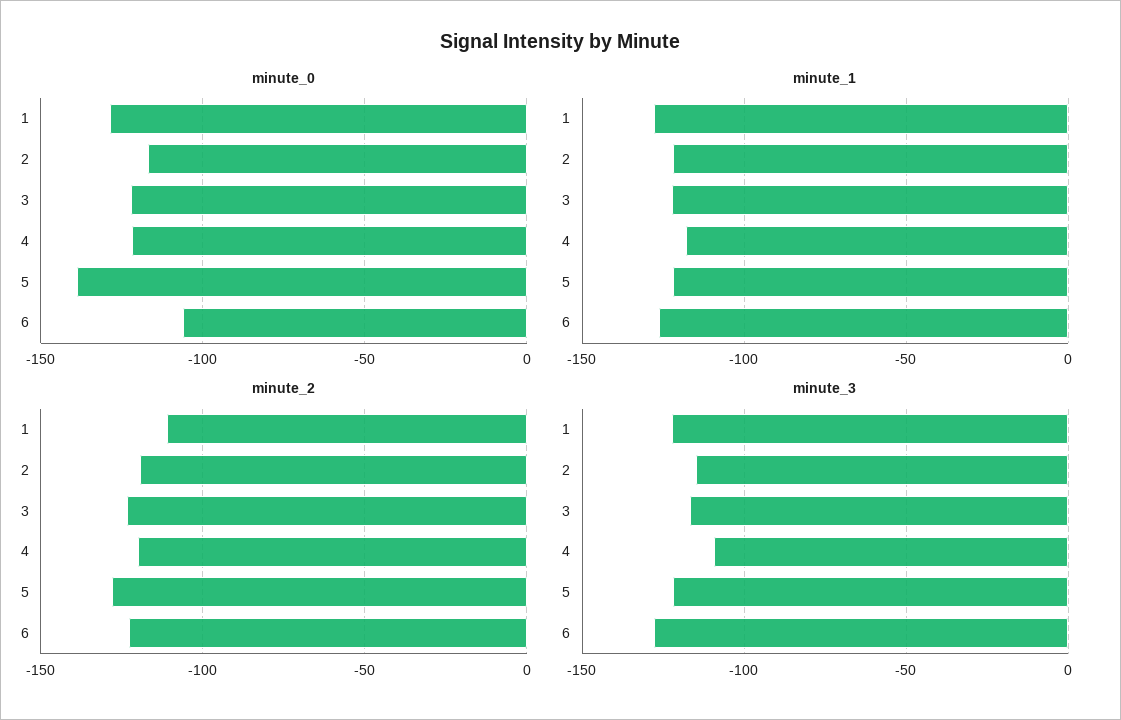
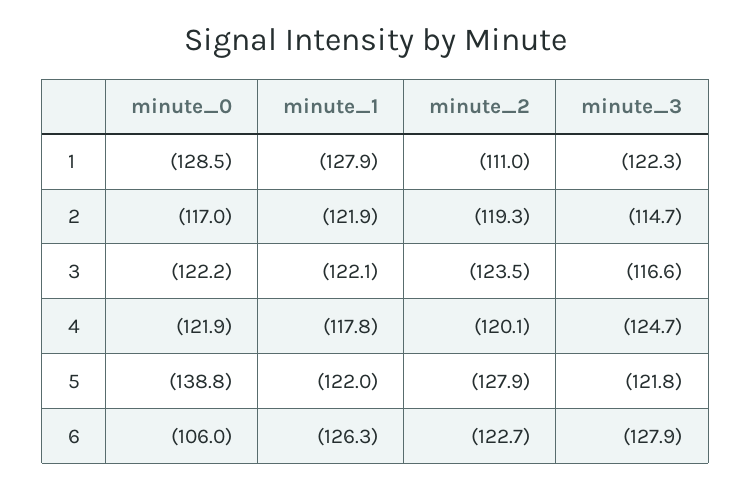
minute_3, 4: -110 -> -124.7

